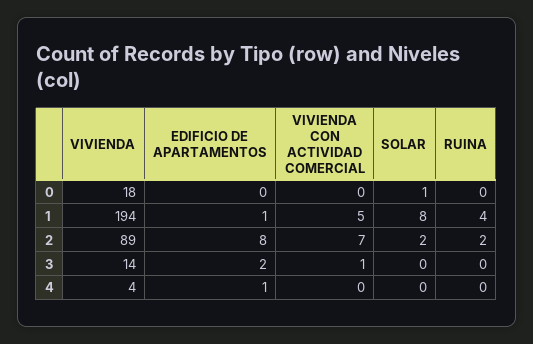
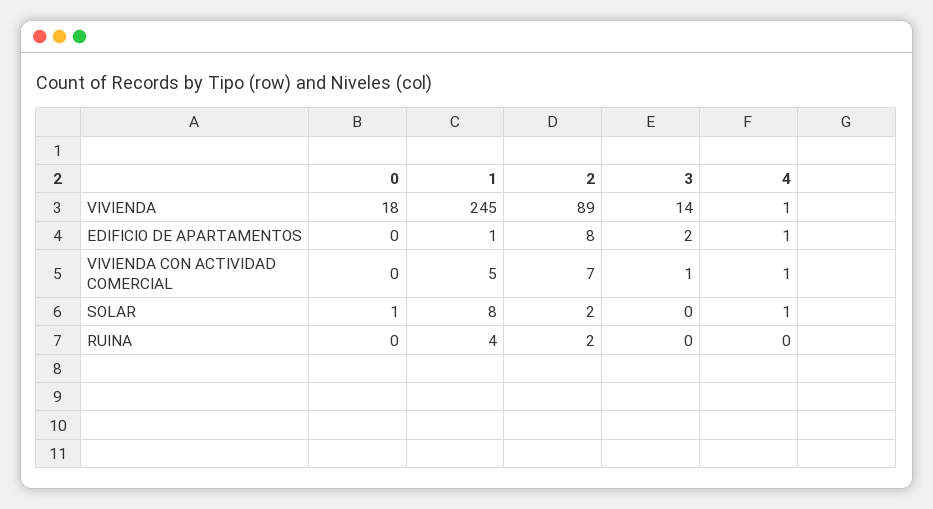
VIVIENDA, 1: 194 -> 245
VIVIENDA, 4: 4 -> 1
VIVIENDA CON ACTIVIDAD COMERCIAL, 4: 0 -> 1
SOLAR, 4: 0 -> 1

